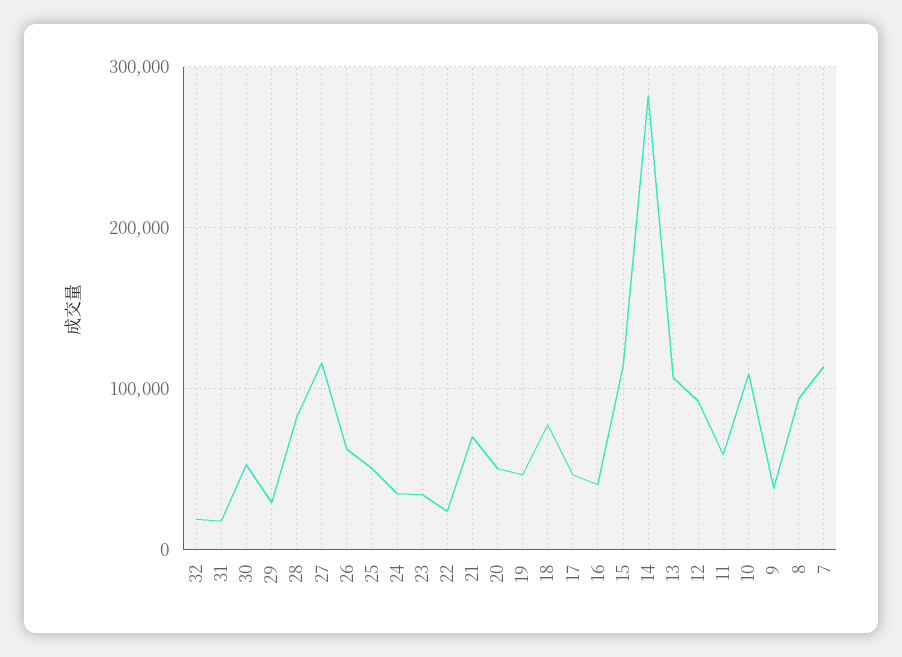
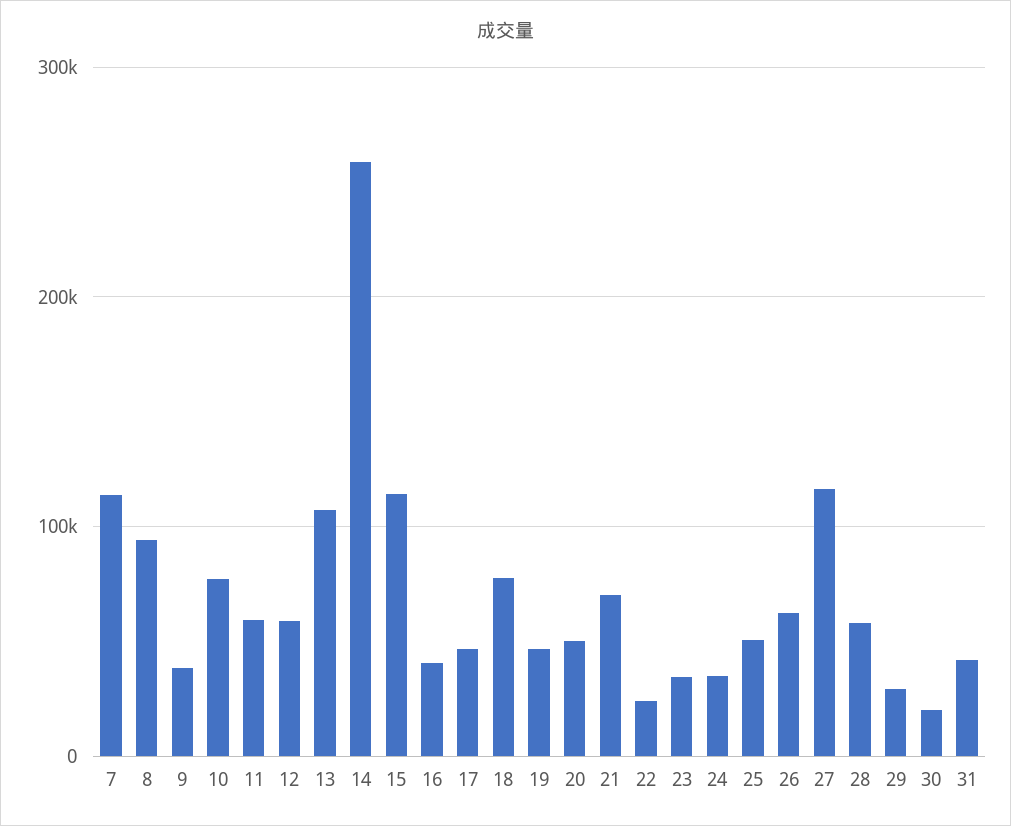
32: 20000 -> none
31: 20000 -> 40000
30: 50000 -> 20000
28: 80000 -> 60000
14: 280000 -> 260000
12: 90000 -> 60000
10: 110000 -> 80000

